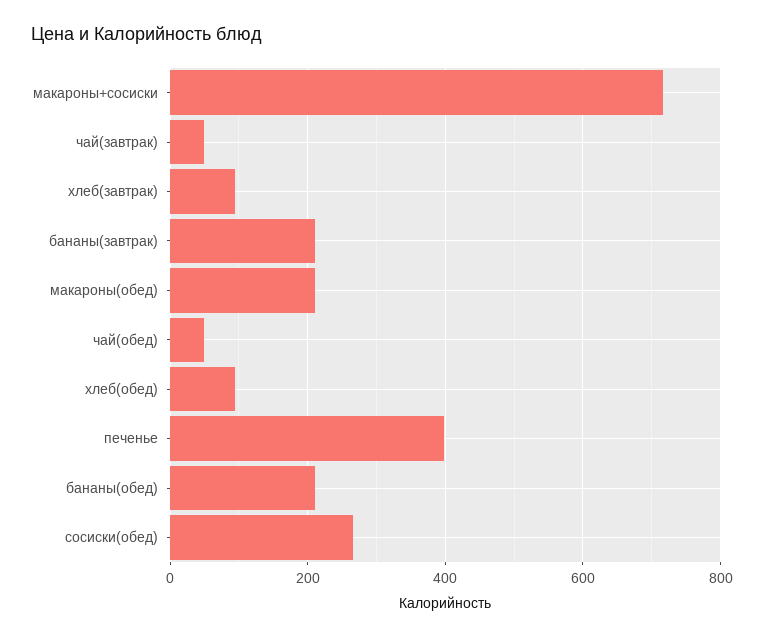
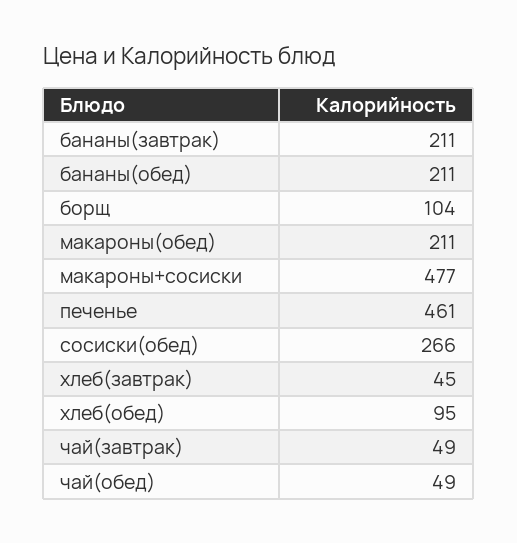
макароны+сосиски: 720 -> 477
хлеб(завтрак): 100 -> 45
печенье: 400 -> 461
борщ: none -> 104

